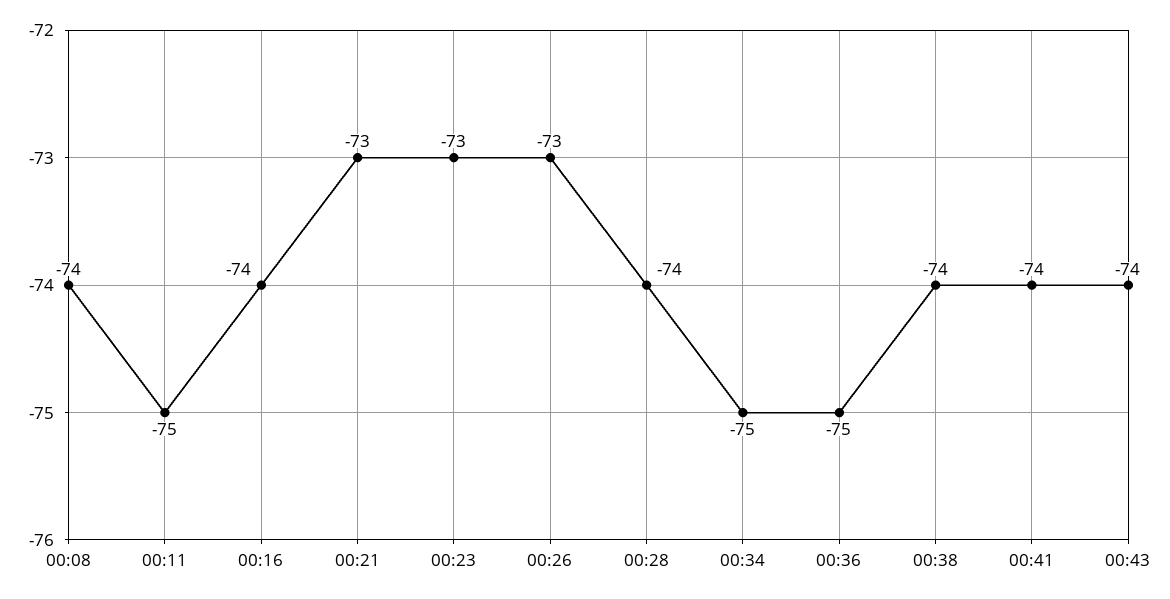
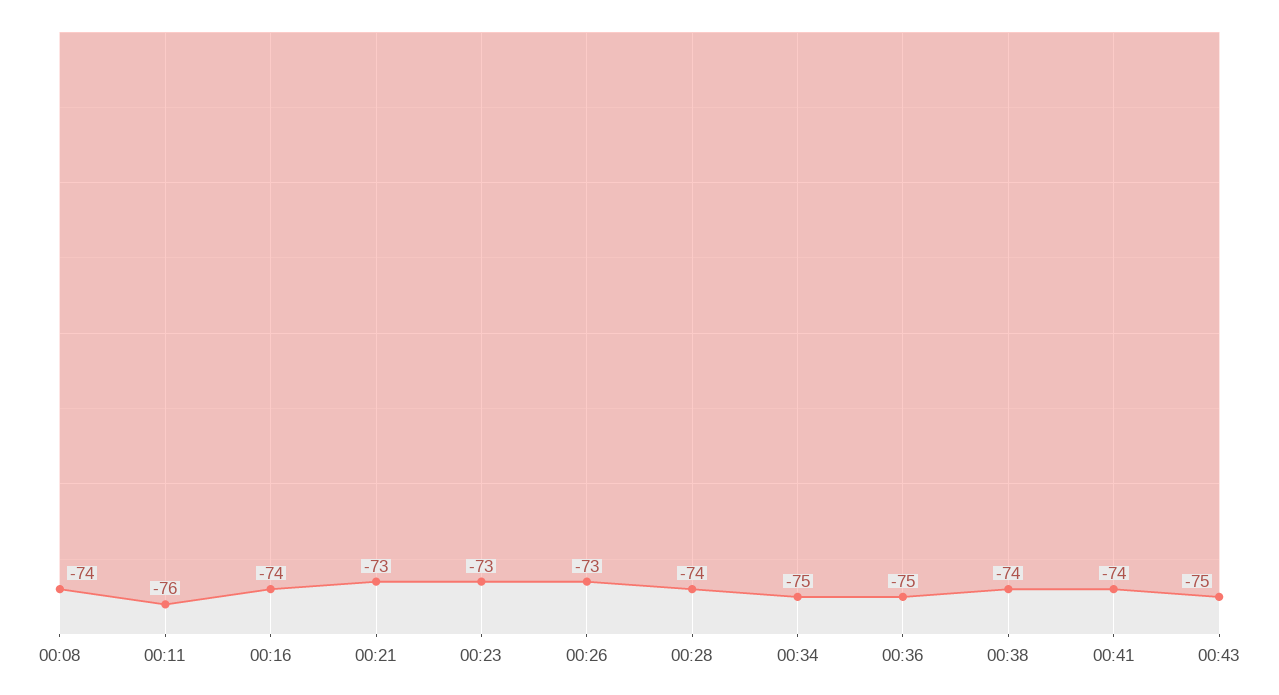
00:11: -75 -> -76
00:43: -74 -> -75

